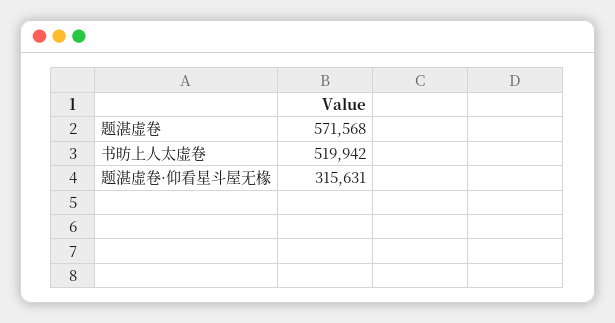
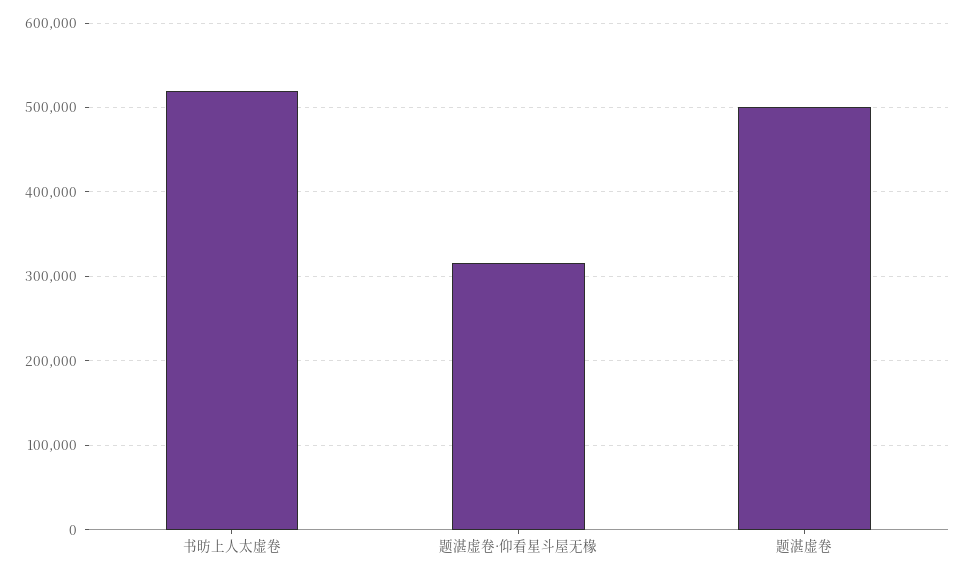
题湛虚卷: 571568 -> 500000

